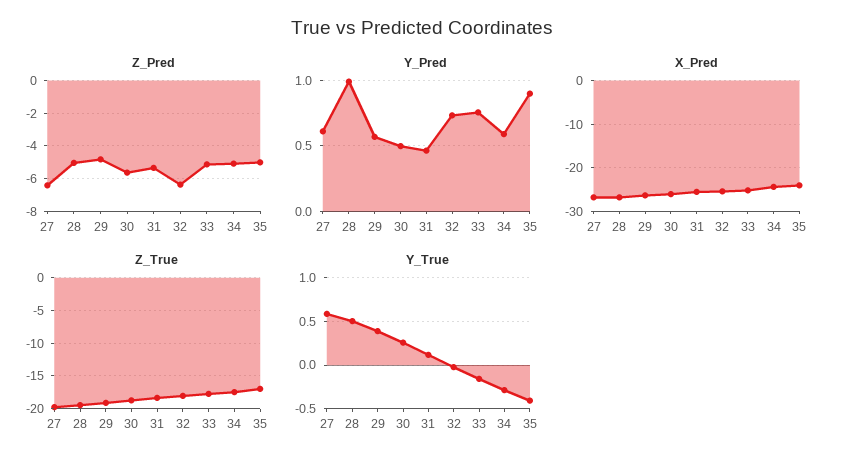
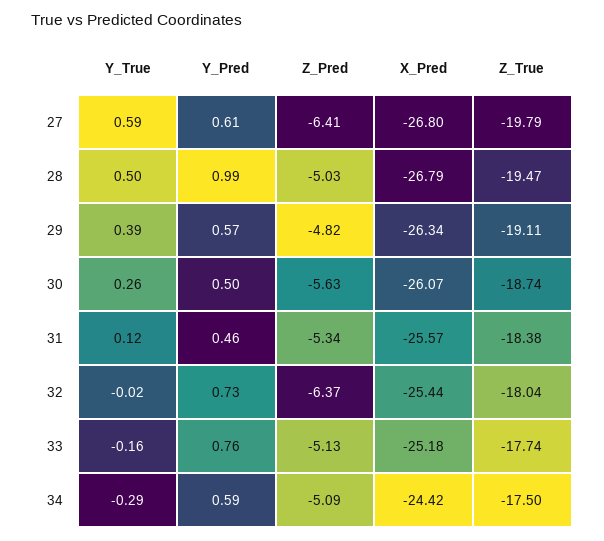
Z_Pred, 35: -5 -> none
Y_Pred, 35: 0.9 -> none
X_Pred, 35: -24 -> none
Z_True, 35: -17 -> none
Y_True, 35: -0.4 -> none

